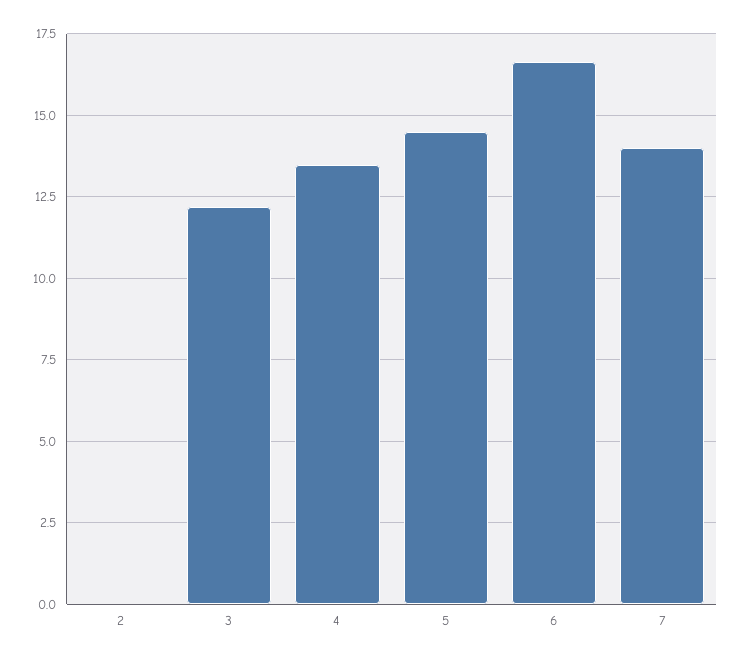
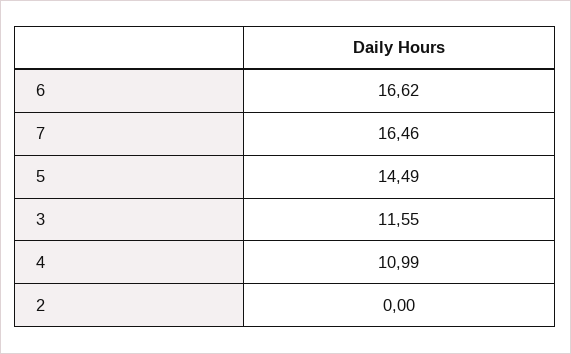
3: 12.25 -> 11.55
4: 13.5 -> 10.99
7: 14 -> 16.46

